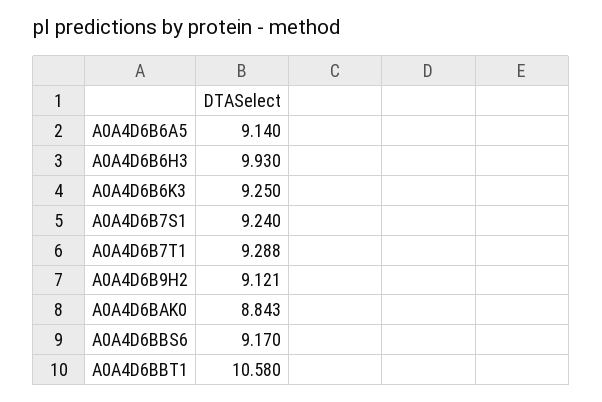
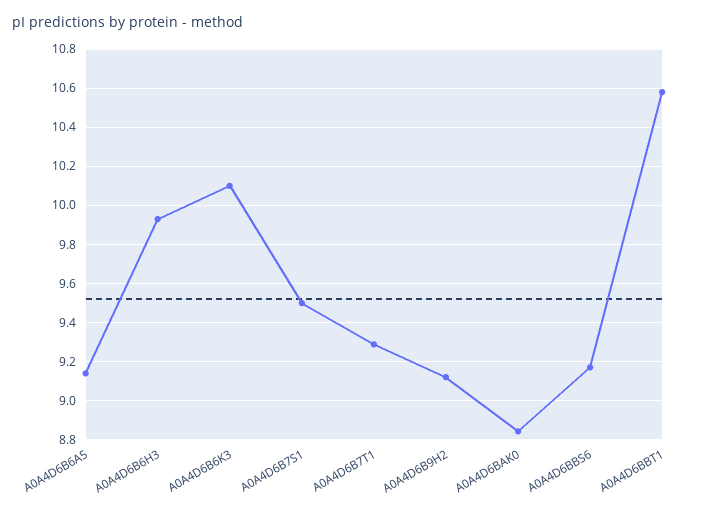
A0A4D6B6K3: 9.25 -> 10.1
A0A4D6B7S1: 9.24 -> 9.5

